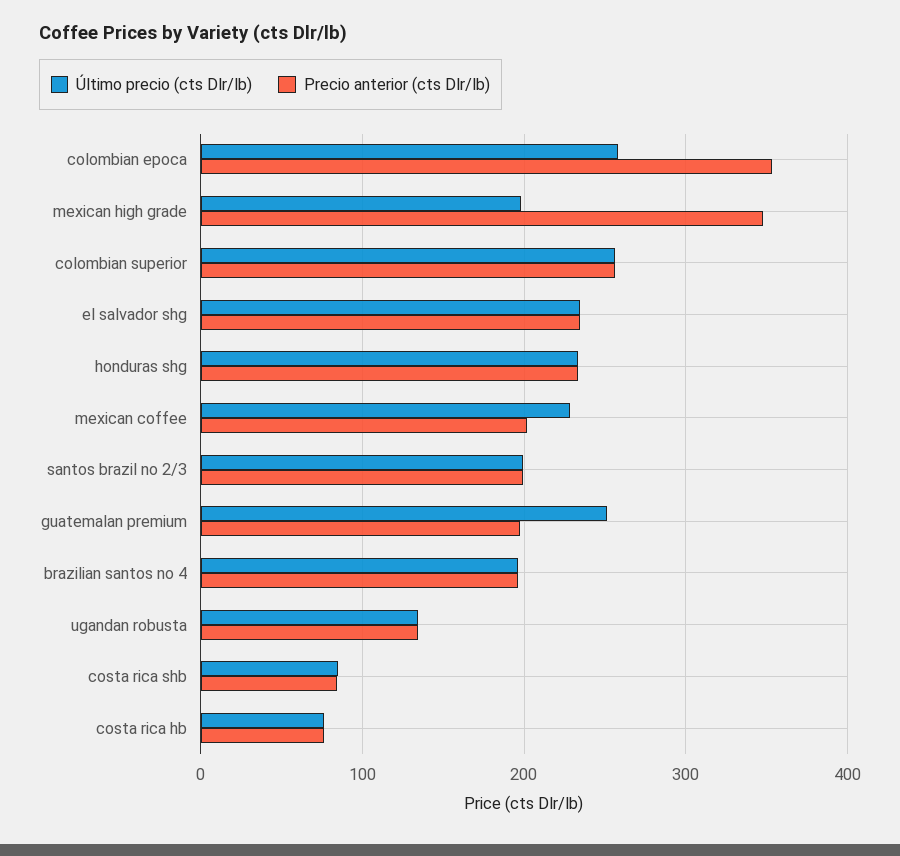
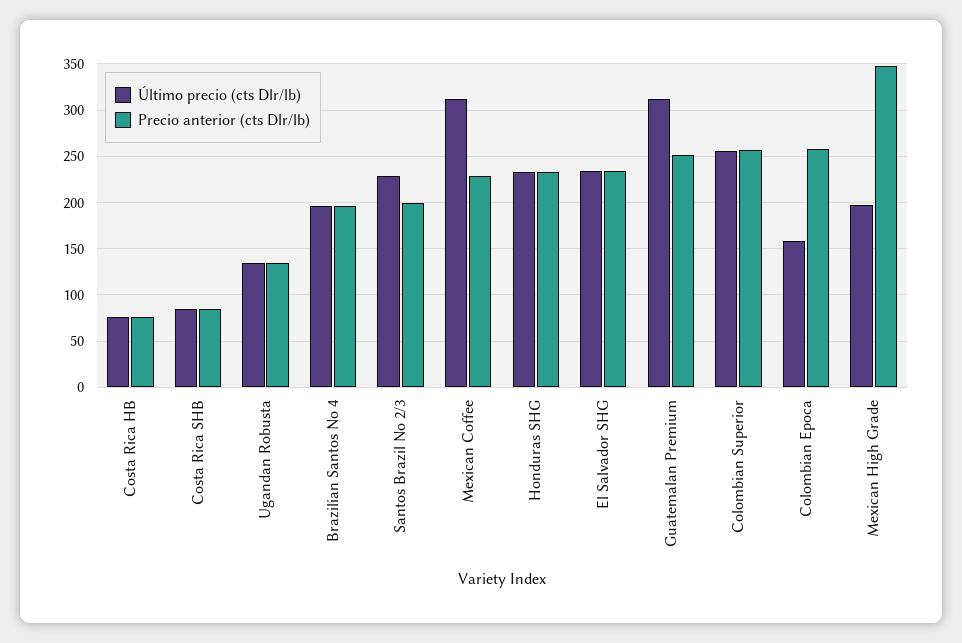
Último precio (cts Dlr/lb), colombian epoca: 260 -> 160
Precio anterior (cts Dlr/lb), colombian epoca: 350 -> 260
Último precio (cts Dlr/lb), mexican coffee: 230 -> 310
Precio anterior (cts Dlr/lb), mexican coffee: 200 -> 230
Último precio (cts Dlr/lb), santos brazil no 2/3: 200 -> 230
Último precio (cts Dlr/lb), guatemalan premium: 250 -> 310
Precio anterior (cts Dlr/lb), guatemalan premium: 200 -> 250

